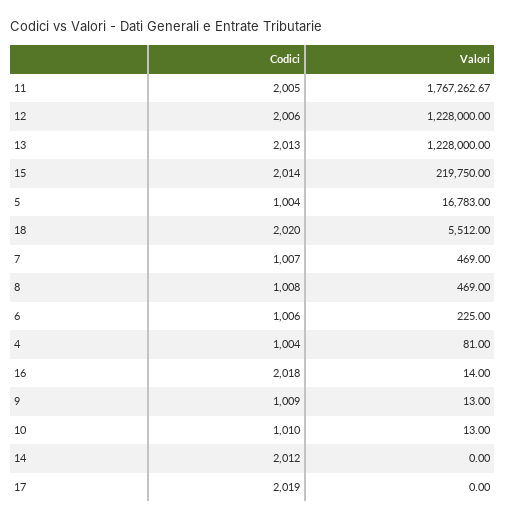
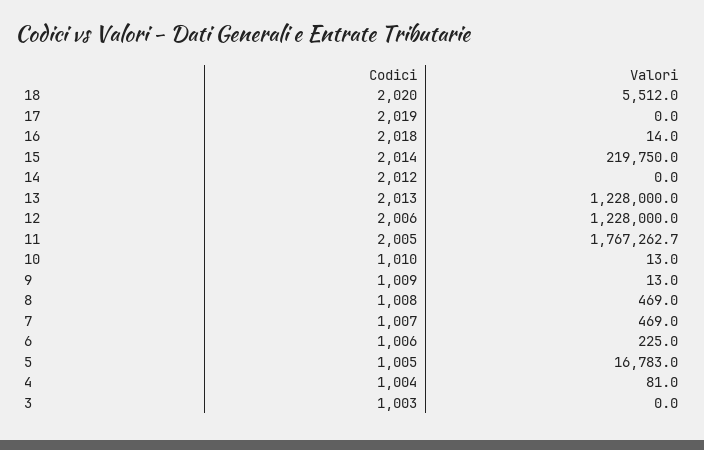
Codici, 5: 1004 -> 1005
Codici, 3: none -> 1003
Valori, 3: none -> 0

